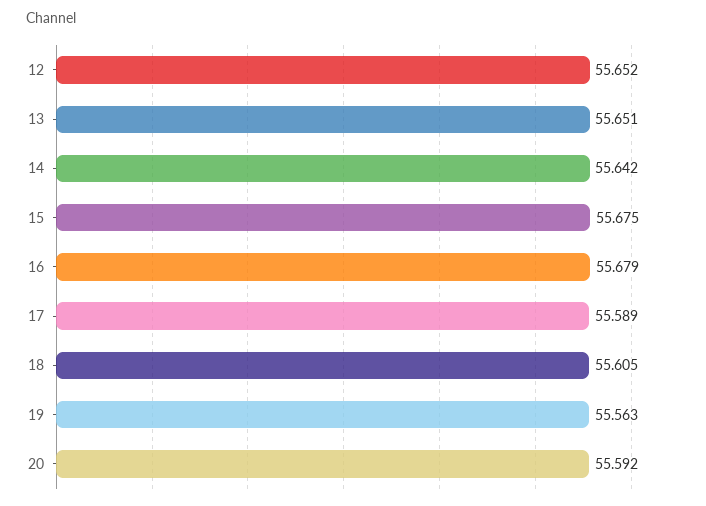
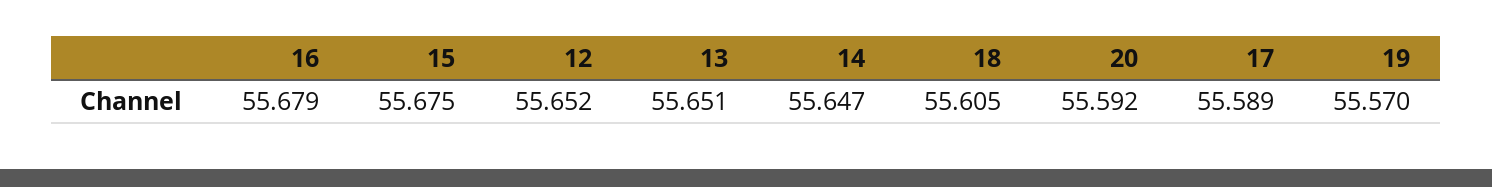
14: 55.642 -> 55.647
19: 55.563 -> 55.57

